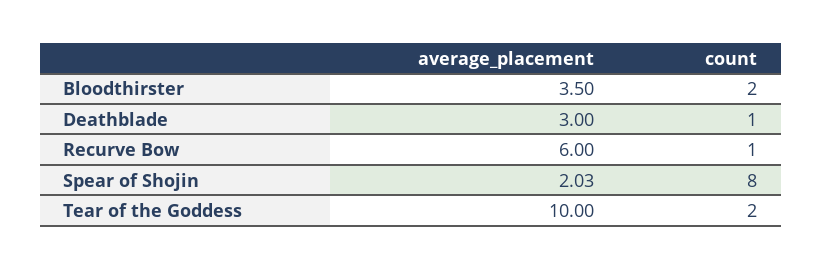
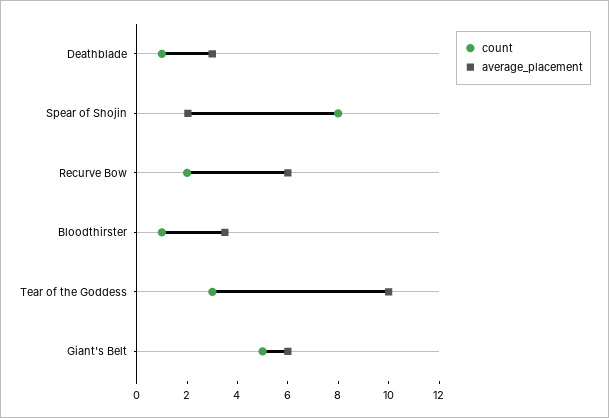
count, Bloodthirster: 2 -> 1
count, Recurve Bow: 1 -> 2
count, Tear of the Goddess: 2 -> 3
count, Giant's Belt: none -> 5
average_placement, Giant's Belt: none -> 6

